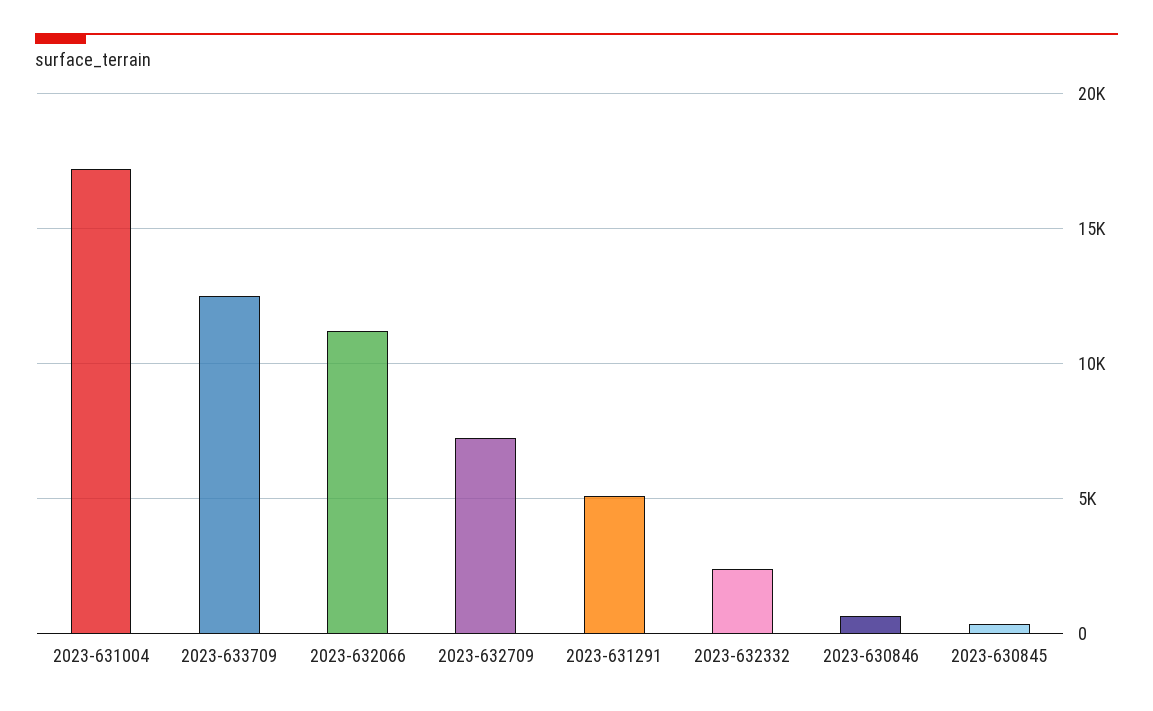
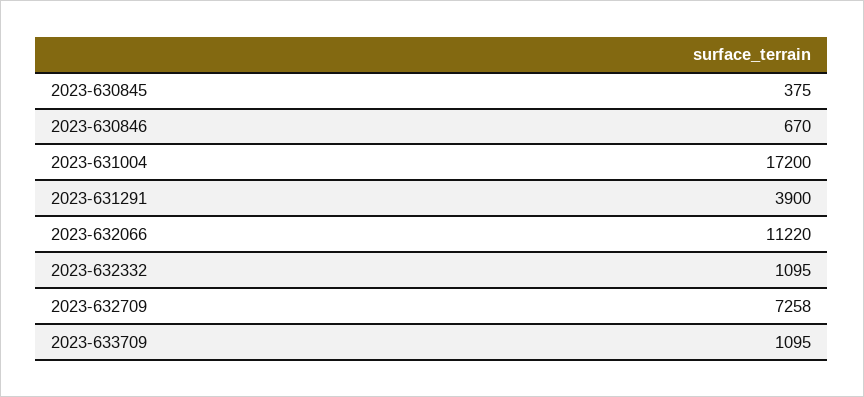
2023-633709: 12500 -> 1095
2023-631291: 5000 -> 3900
2023-632332: 2500 -> 1095

